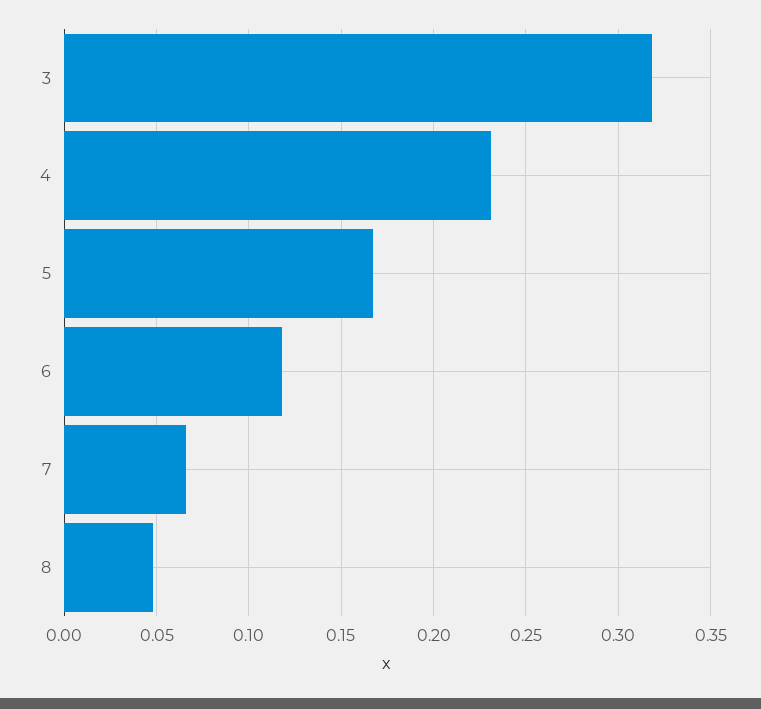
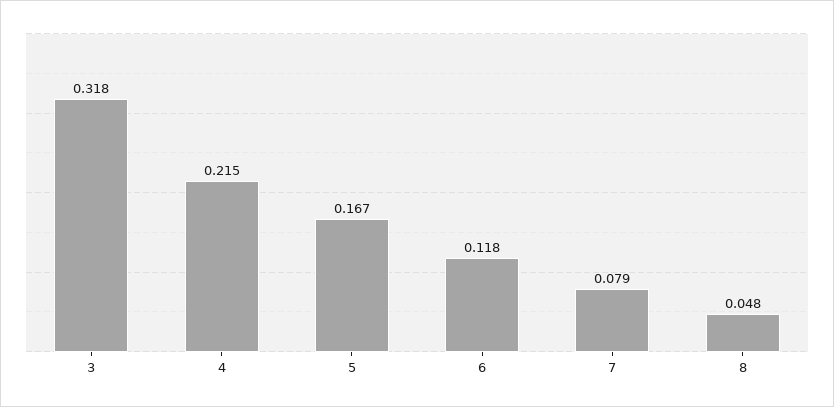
4: 0.23 -> 0.215
7: 0.065 -> 0.079

